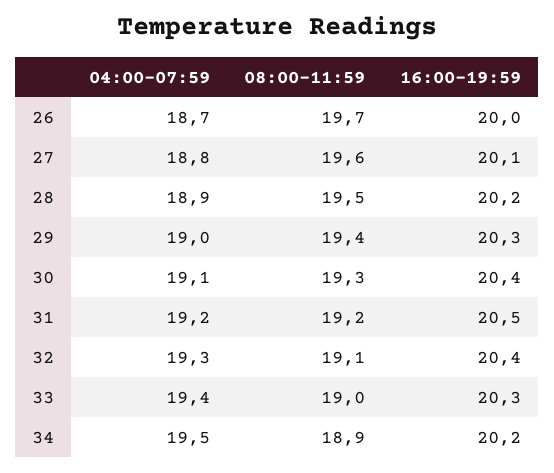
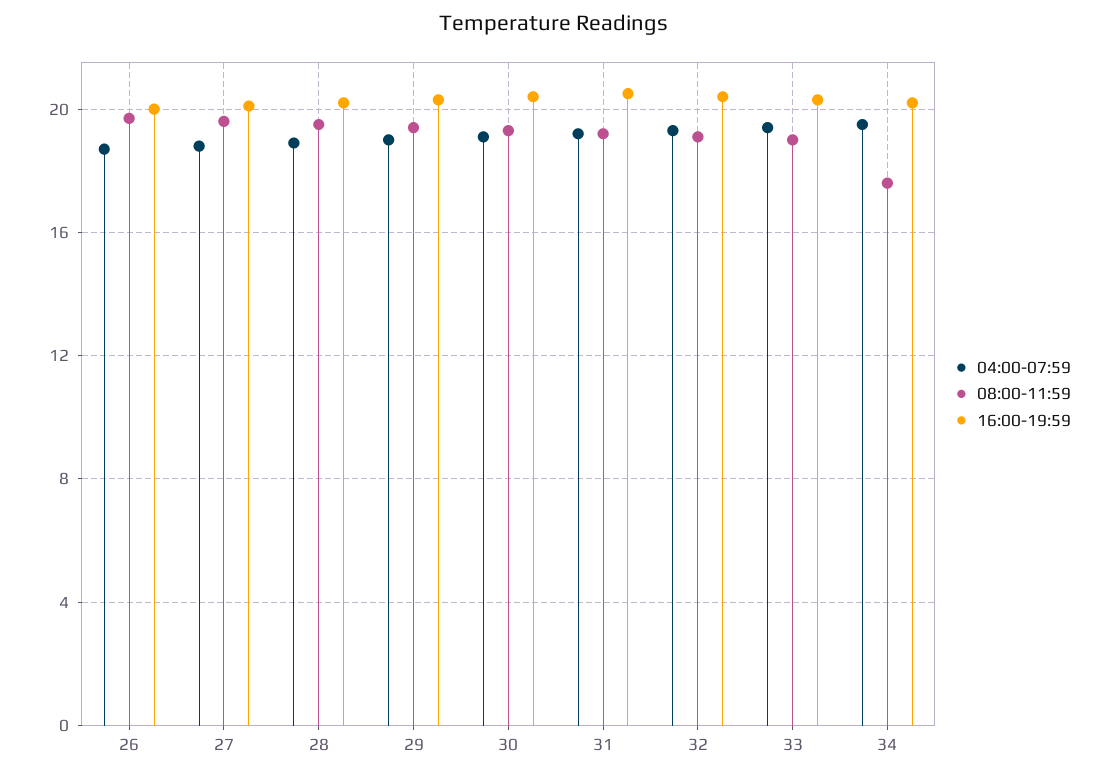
08:00-11:59, 34: 18.9 -> 17.5

